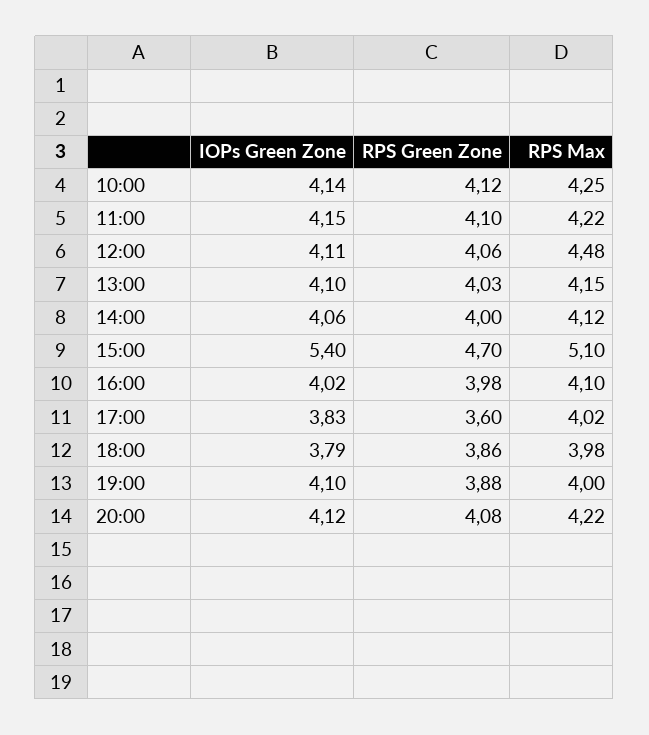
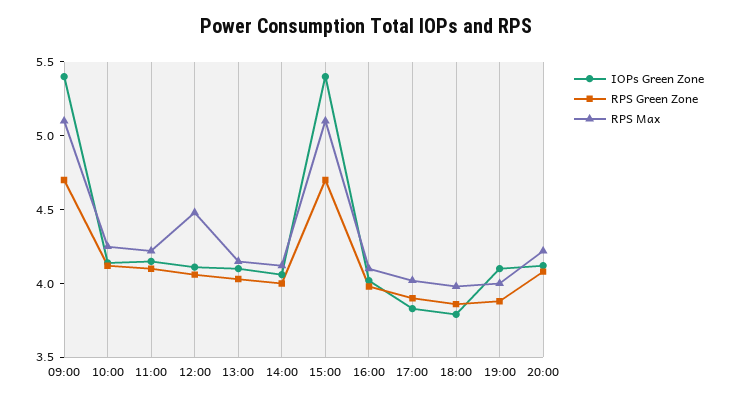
RPS Green Zone, 17:00: 3.6 -> 3.9
IOPs Green Zone, 09:00: none -> 5.4
RPS Green Zone, 09:00: none -> 4.7
RPS Max, 09:00: none -> 5.1

